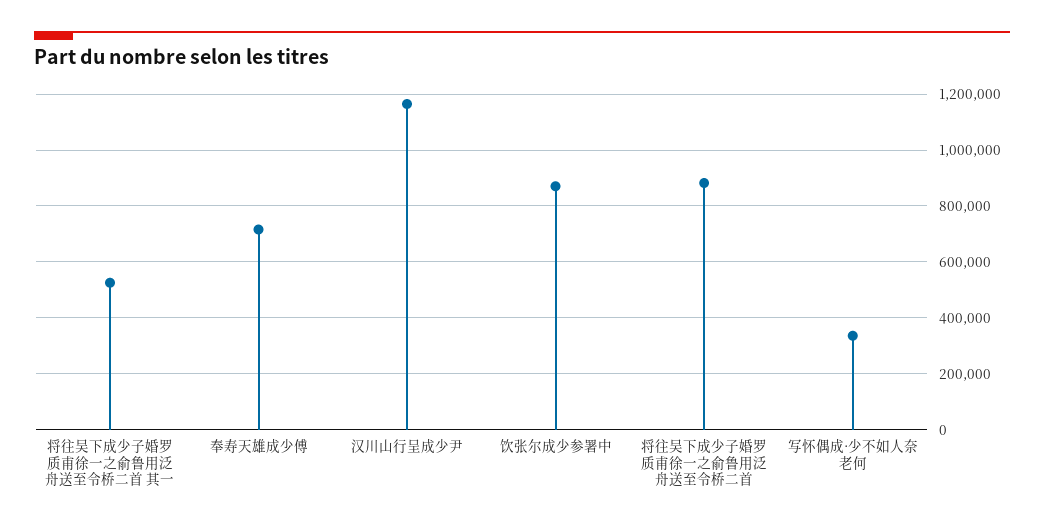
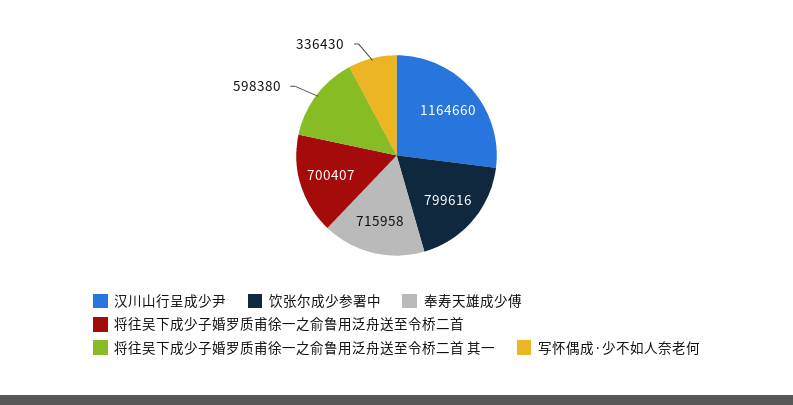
将往吴下成少子婚罗质甫徐一之俞鲁用泛舟送至令桥二首 其一: 525000 -> 598380
饮张尔成少参署中: 875000 -> 799616
将往吴下成少子婚罗质甫徐一之俞鲁用泛舟送至令桥二首: 875000 -> 700407

